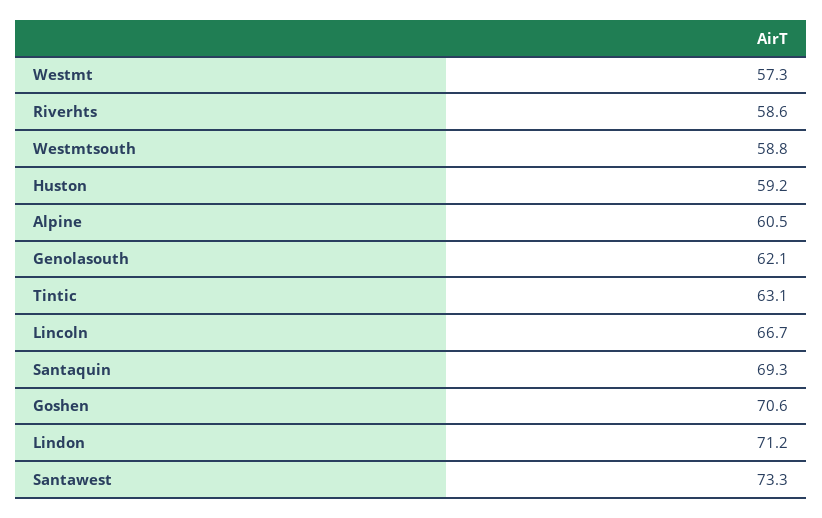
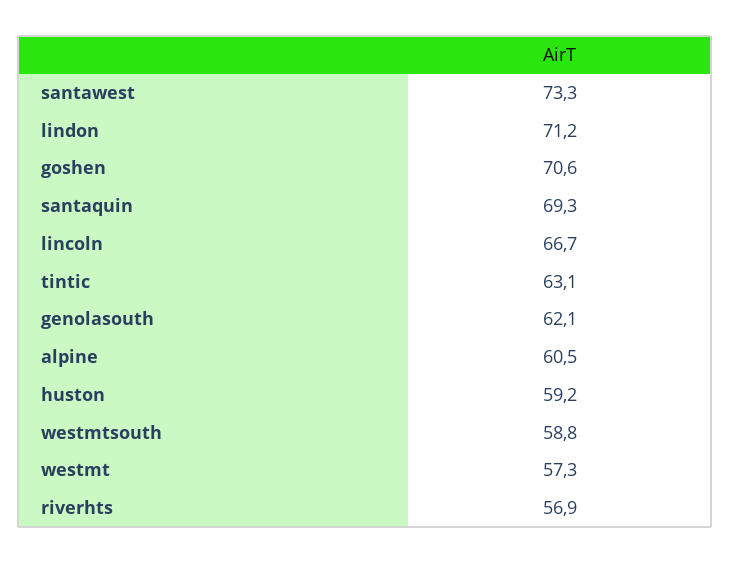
Riverhts: 58.6 -> 56.9

